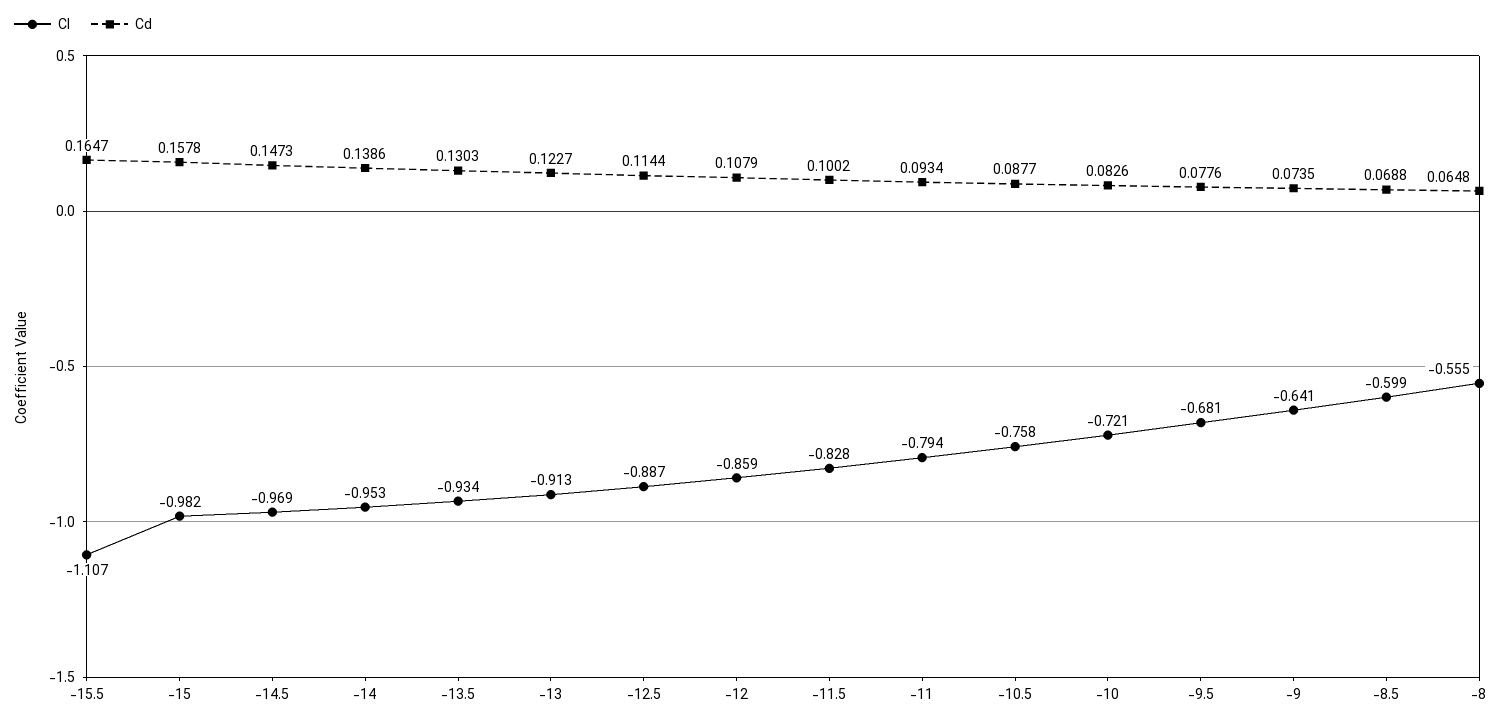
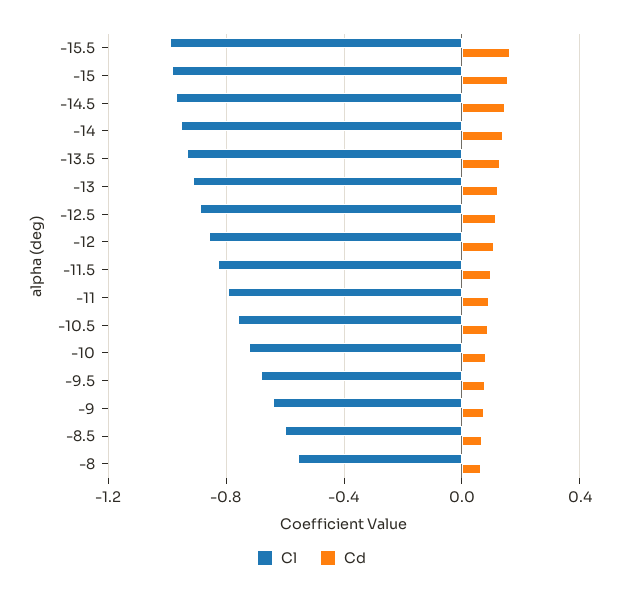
Cl, -15.5: -1.107 -> -1

